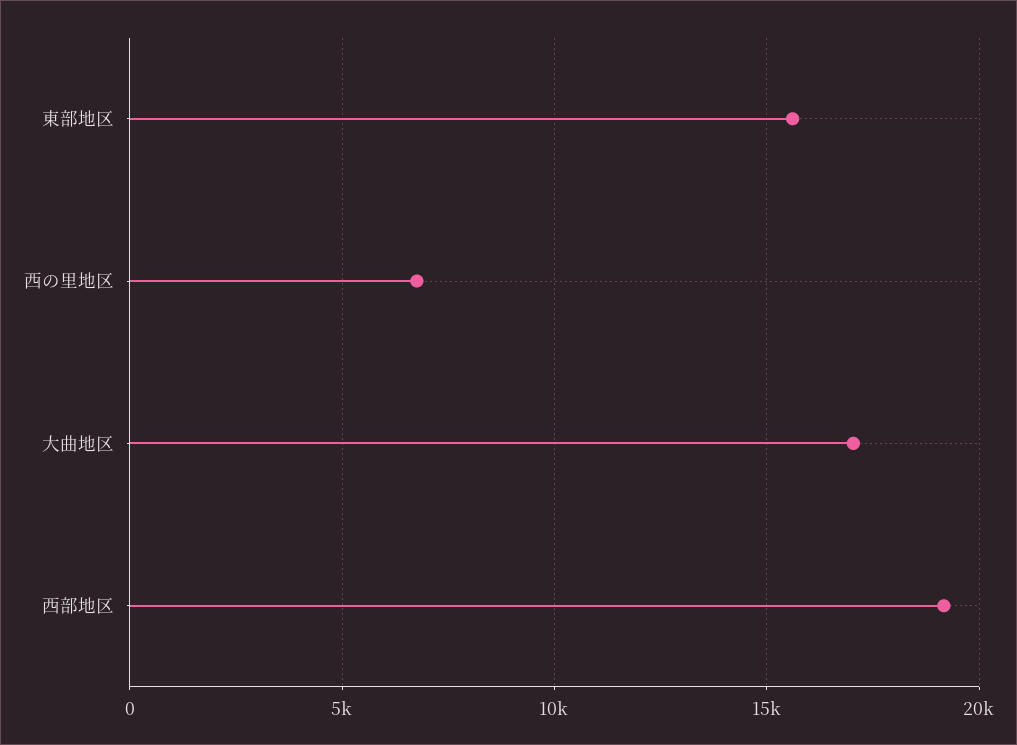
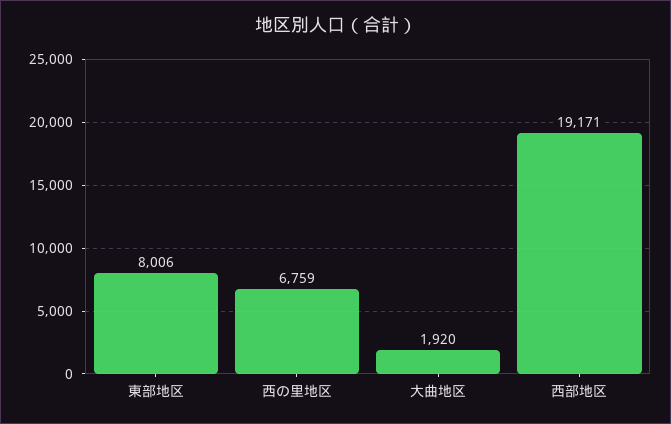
東部地区: 15500 -> 8006
大曲地区: 17000 -> 1920

